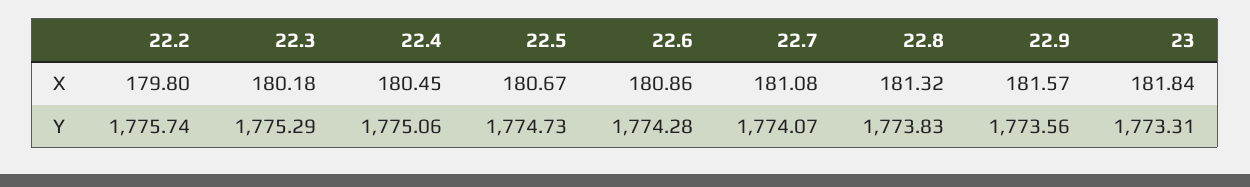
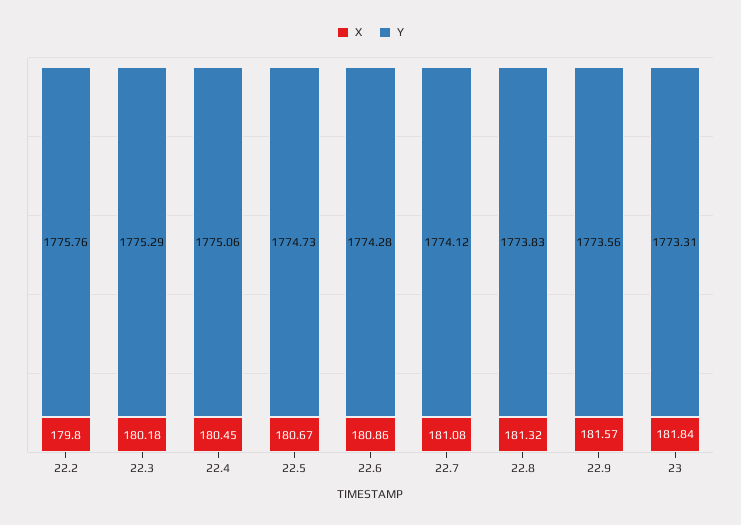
Y, 22.2: 1775.74 -> 1775.76
Y, 22.7: 1774.07 -> 1774.12

